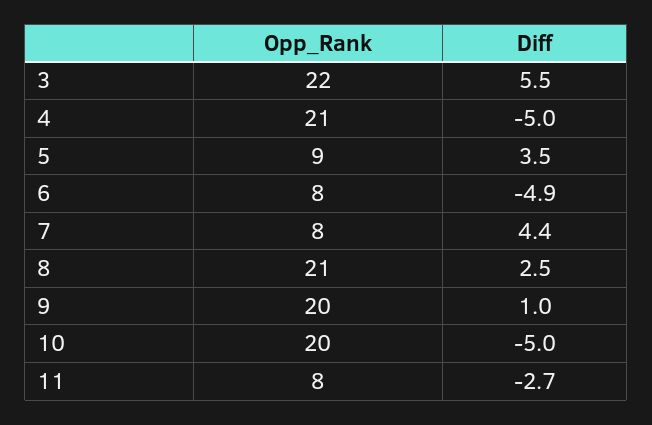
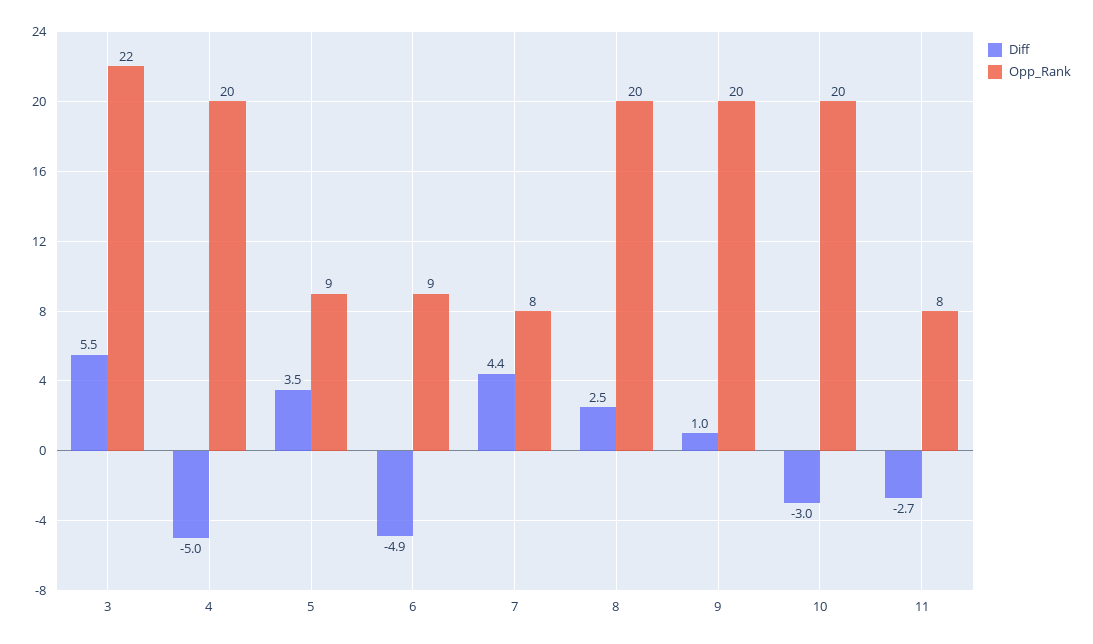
Opp_Rank, 4: 21 -> 20
Opp_Rank, 6: 8 -> 9
Opp_Rank, 8: 21 -> 20
Diff, 10: -5 -> -3

